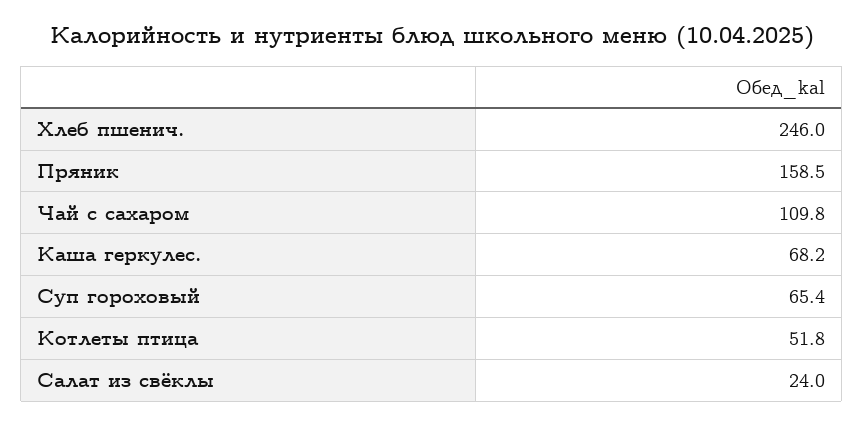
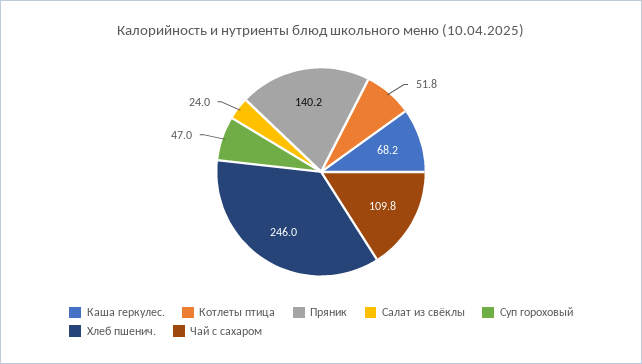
Пряник: 158.5 -> 140.2
Суп гороховый: 65.4 -> 47

